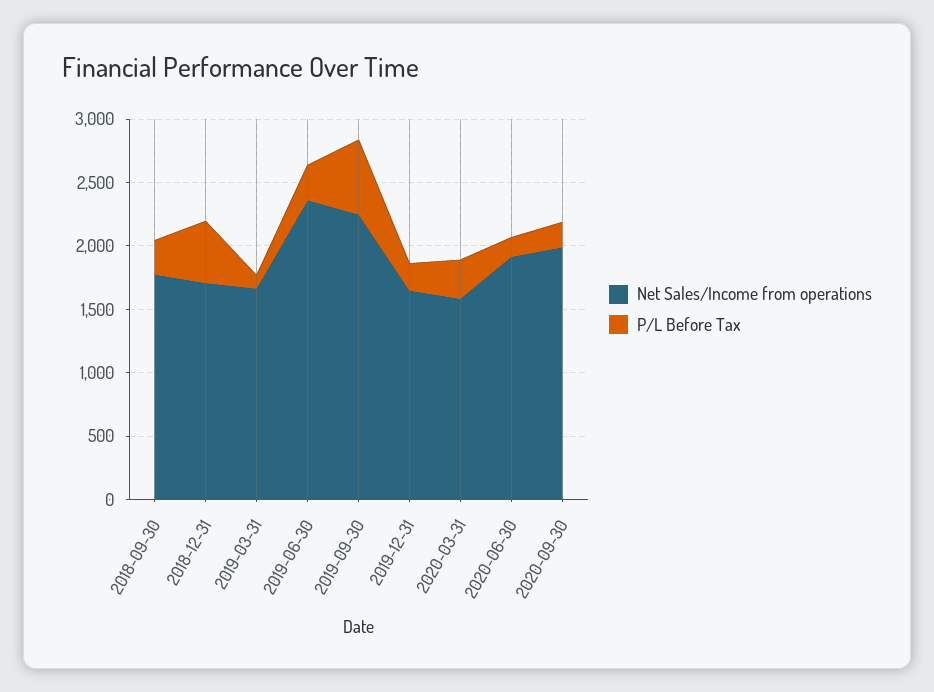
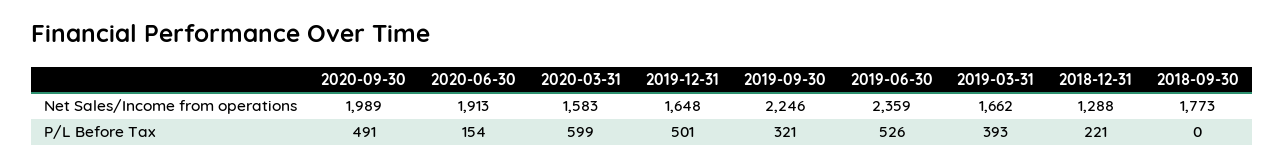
P/L Before Tax, 2018-09-30: 300 -> 0
Net Sales/Income from operations, 2018-12-31: 1700 -> 1288
P/L Before Tax, 2018-12-31: 500 -> 221
P/L Before Tax, 2019-03-31: 100 -> 393
P/L Before Tax, 2019-06-30: 300 -> 526
P/L Before Tax, 2019-09-30: 600 -> 321
P/L Before Tax, 2019-12-31: 200 -> 501
P/L Before Tax, 2020-03-31: 300 -> 599
P/L Before Tax, 2020-09-30: 200 -> 491

